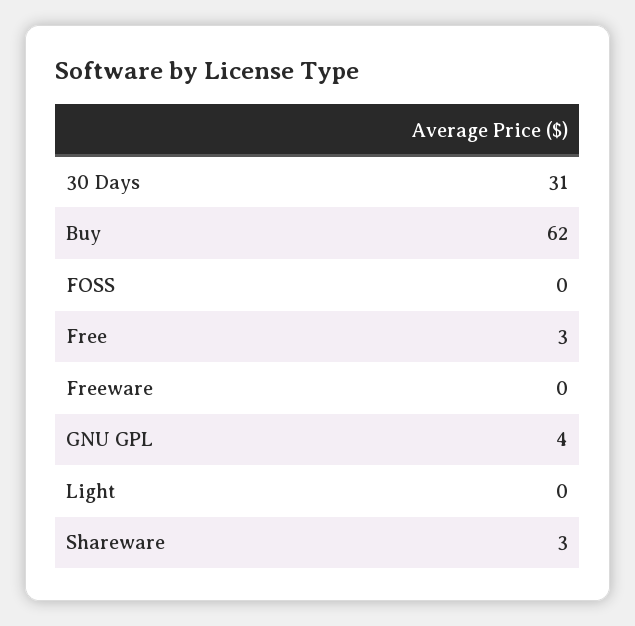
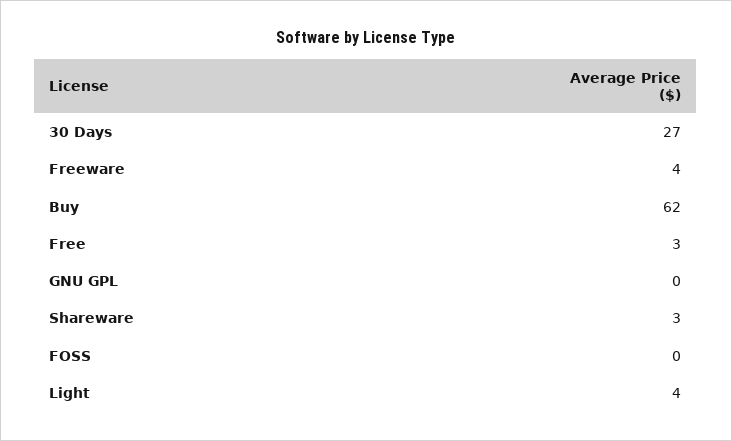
30 Days: 31 -> 27
Freeware: 0 -> 4
GNU GPL: 4 -> 0
Light: 0 -> 4

